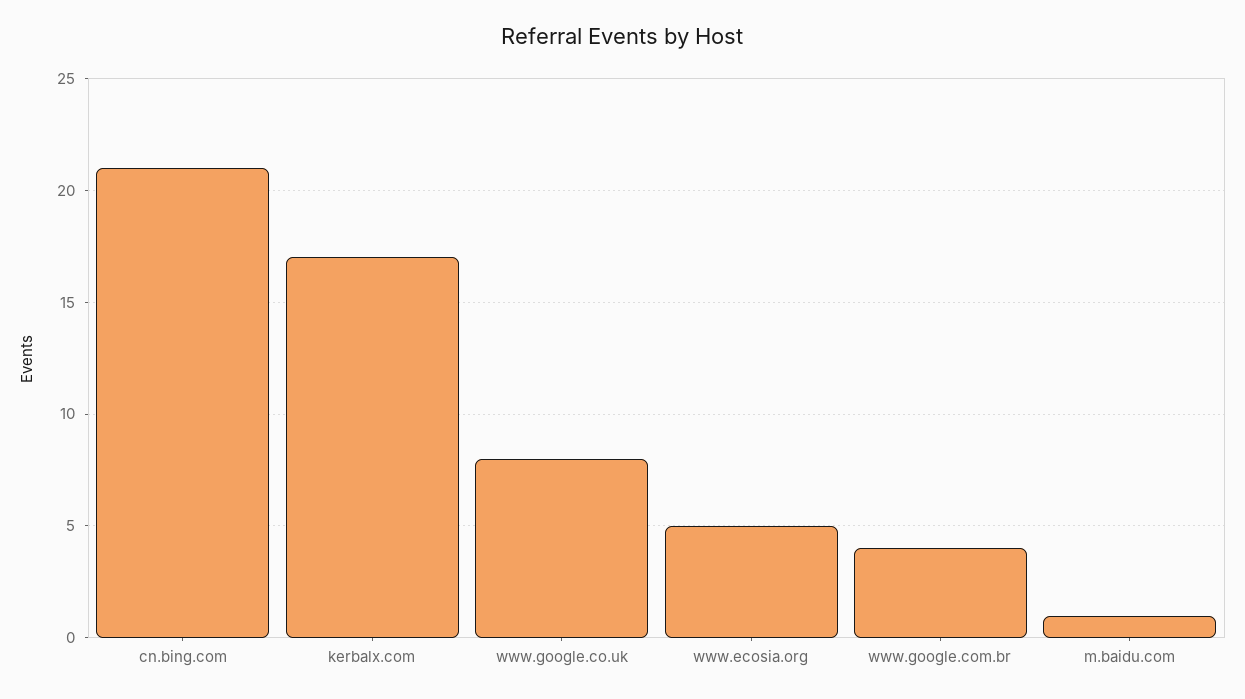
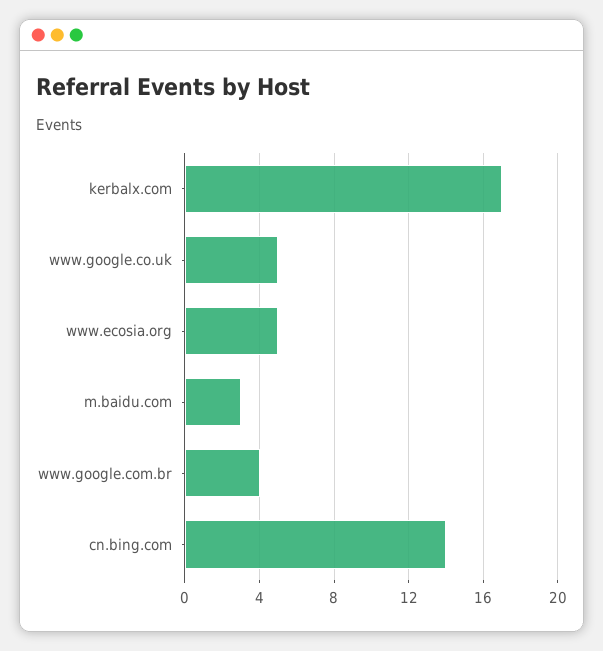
cn.bing.com: 21 -> 14
www.google.co.uk: 8 -> 5
m.baidu.com: 1 -> 3

